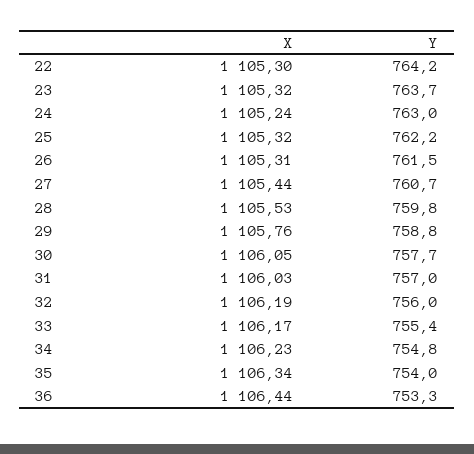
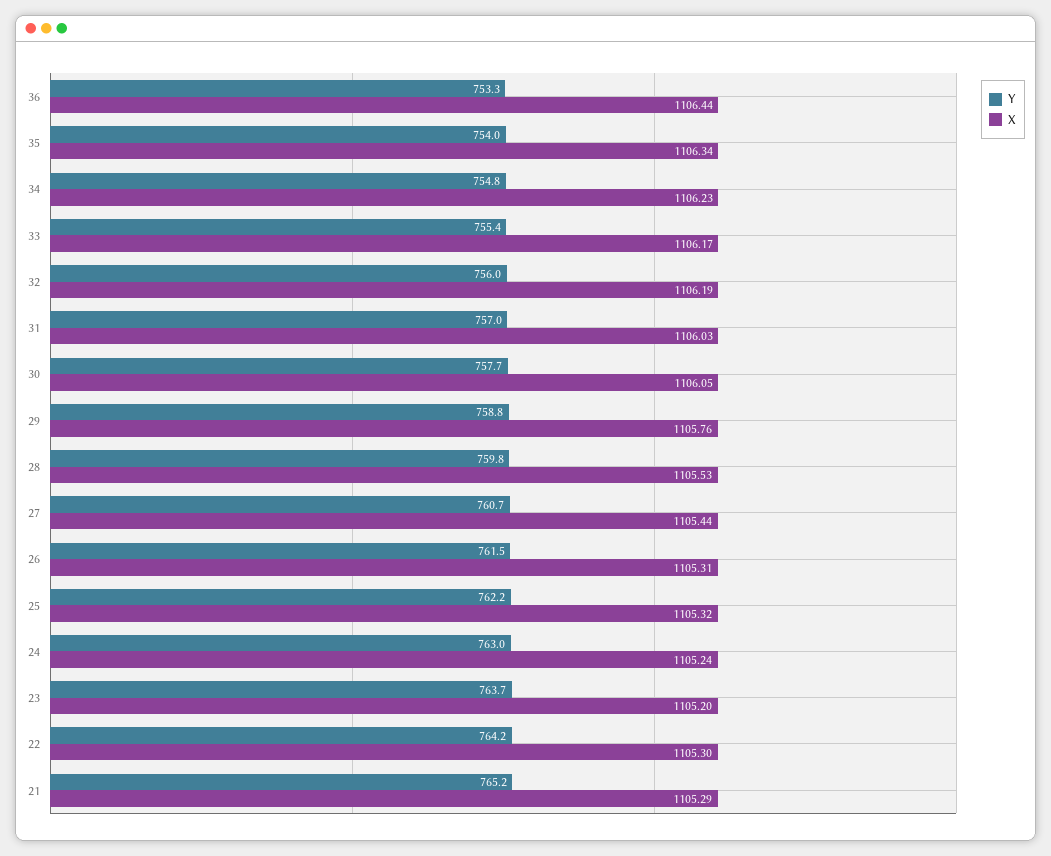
X, 23: 1105.32 -> 1105.2
Y, 21: none -> 765.2
X, 21: none -> 1105.29

